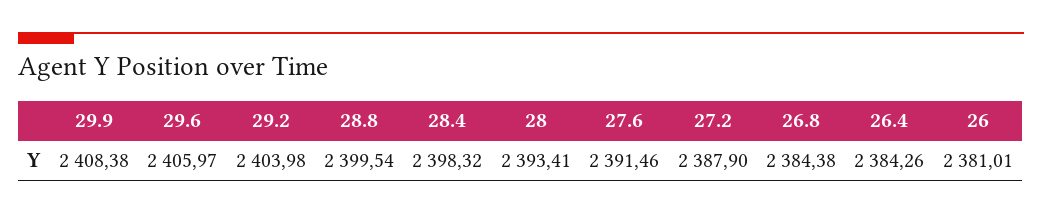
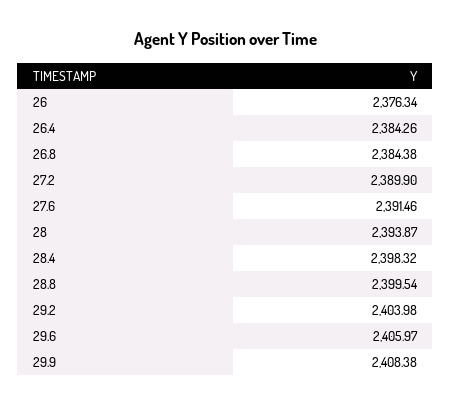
28: 2393.41 -> 2393.87
27.2: 2387.9 -> 2389.9
26: 2381.01 -> 2376.34

